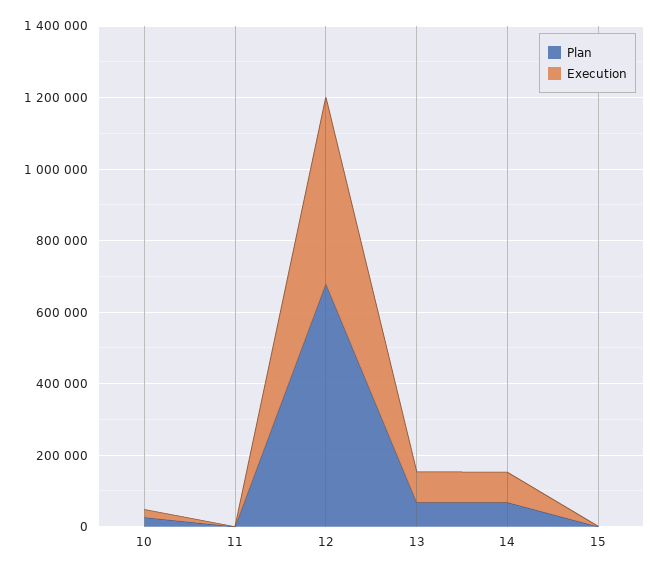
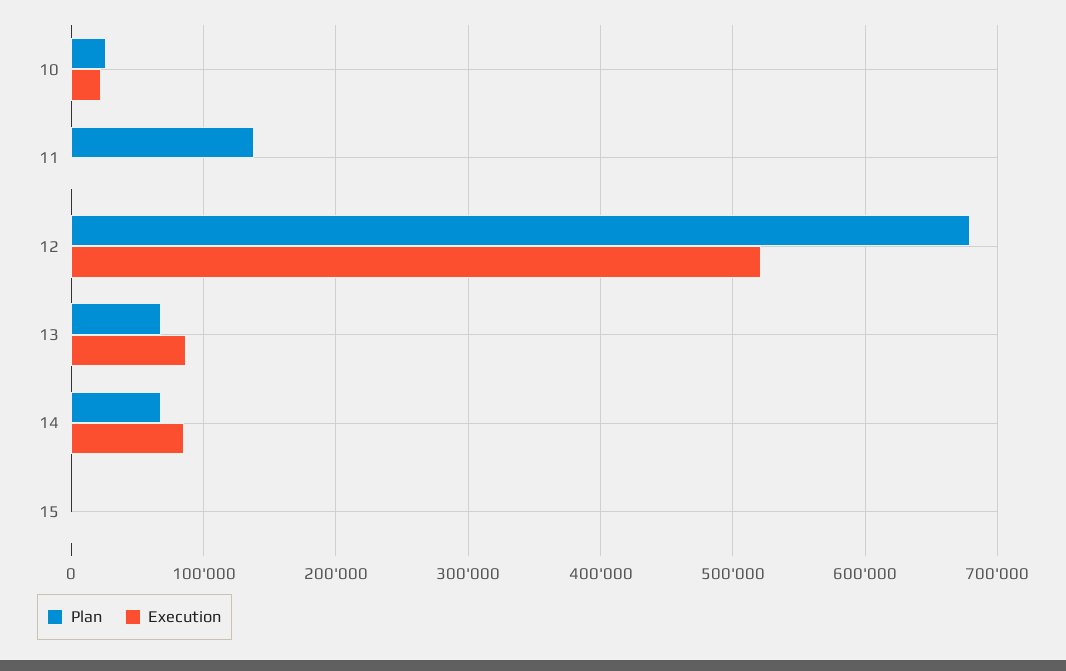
Plan, 11: 0 -> 140000

